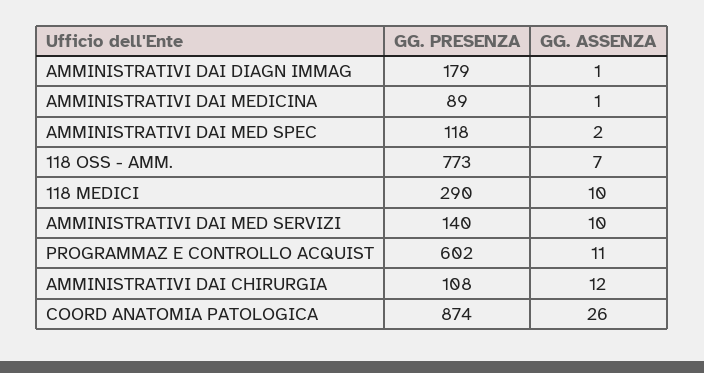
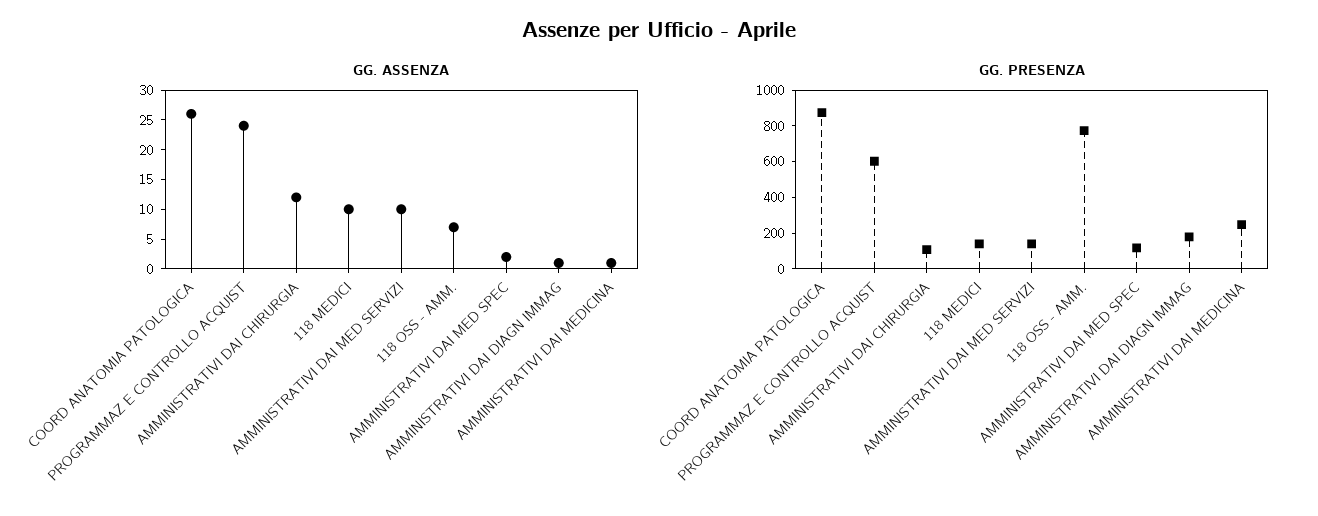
GG. PRESENZA, AMMINISTRATIVI DAI MEDICINA: 89 -> 250
GG. PRESENZA, 118 MEDICI: 290 -> 150
GG. ASSENZA, PROGRAMMAZ E CONTROLLO ACQUIST: 11 -> 25

